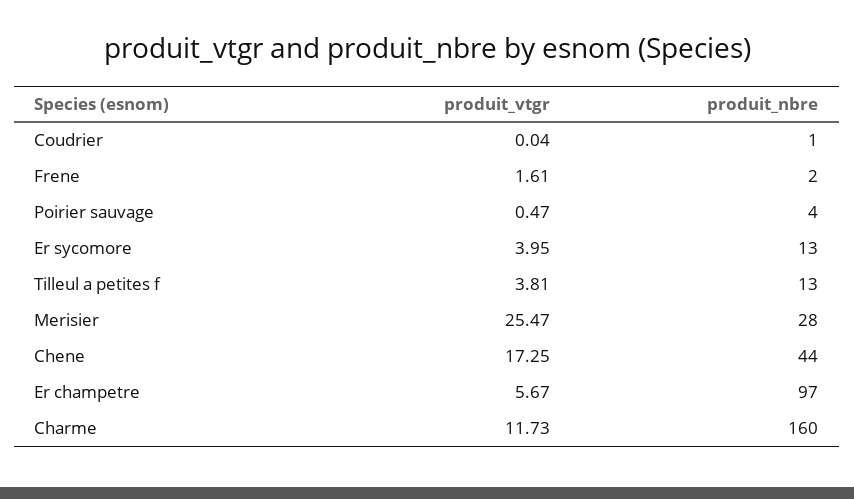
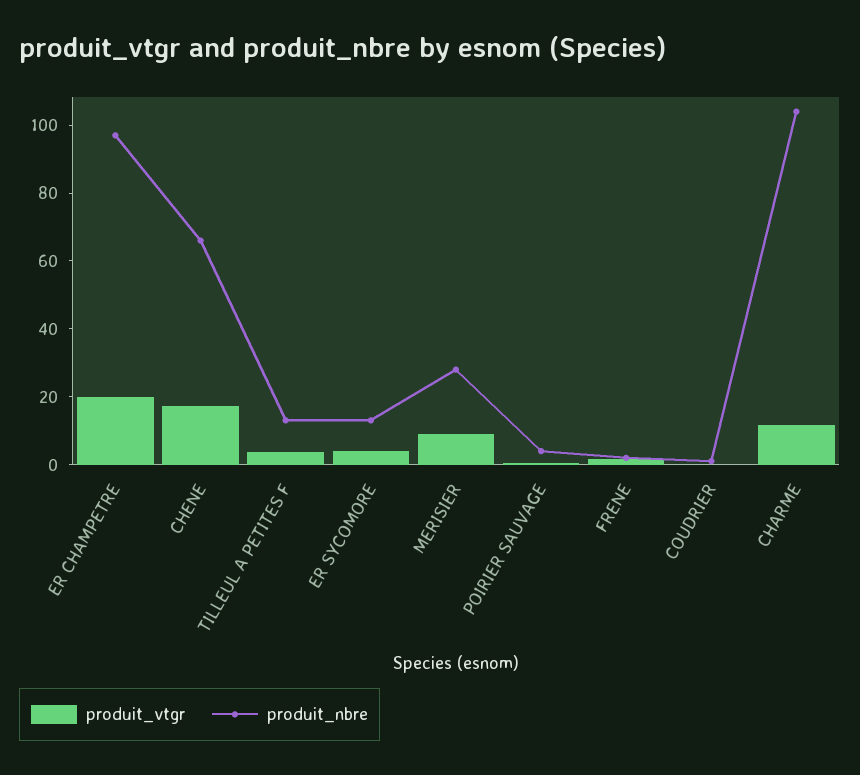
produit_vtgr, Merisier: 25.47 -> 10
produit_nbre, Chene: 44 -> 65
produit_vtgr, Er champetre: 5.67 -> 20
produit_nbre, Charme: 160 -> 105

